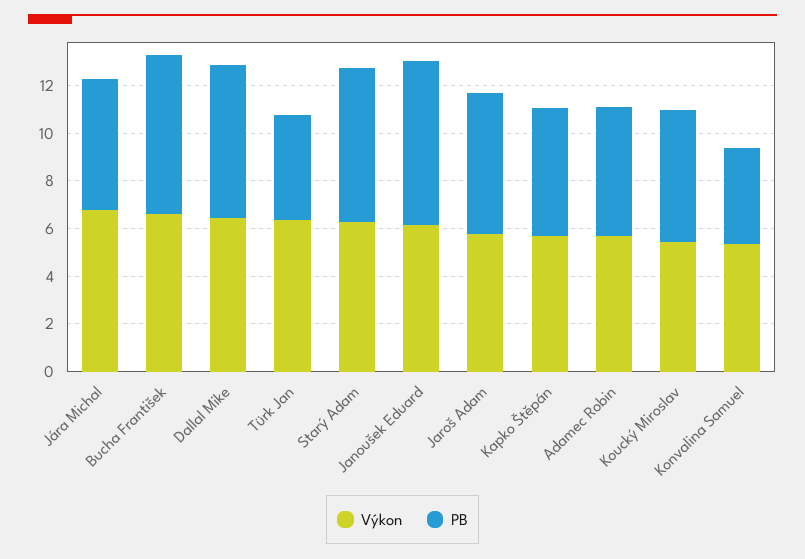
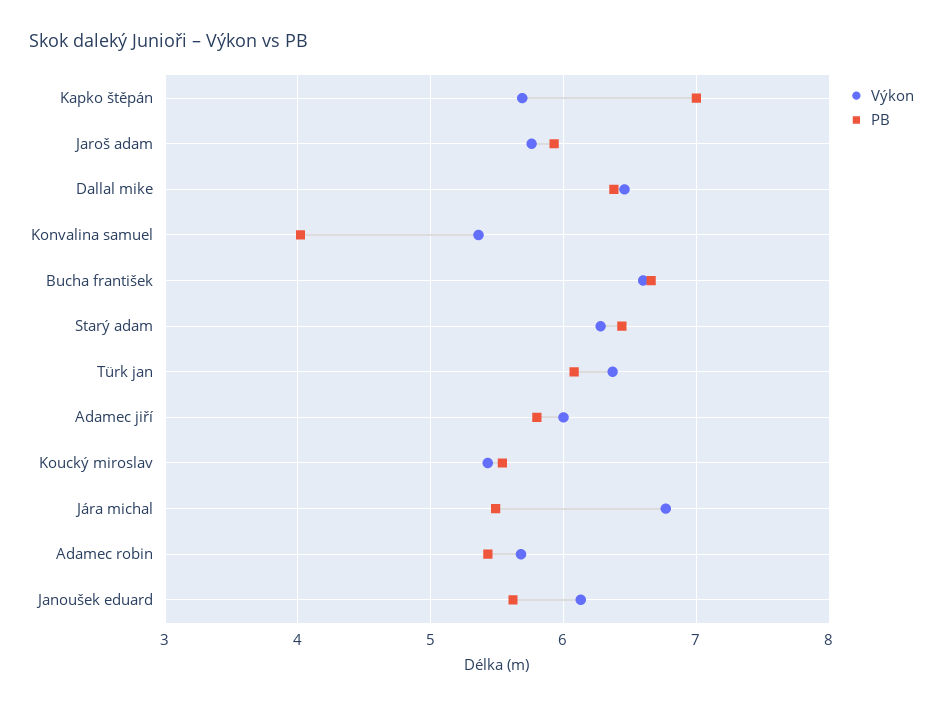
PB, Türk Jan: 4.5 -> 6.1
PB, Janoušek Eduard: 7 -> 5.6
PB, Kapko Štěpán: 5.5 -> 7
Výkon, Adamec jiří: none -> 6
PB, Adamec jiří: none -> 5.8

